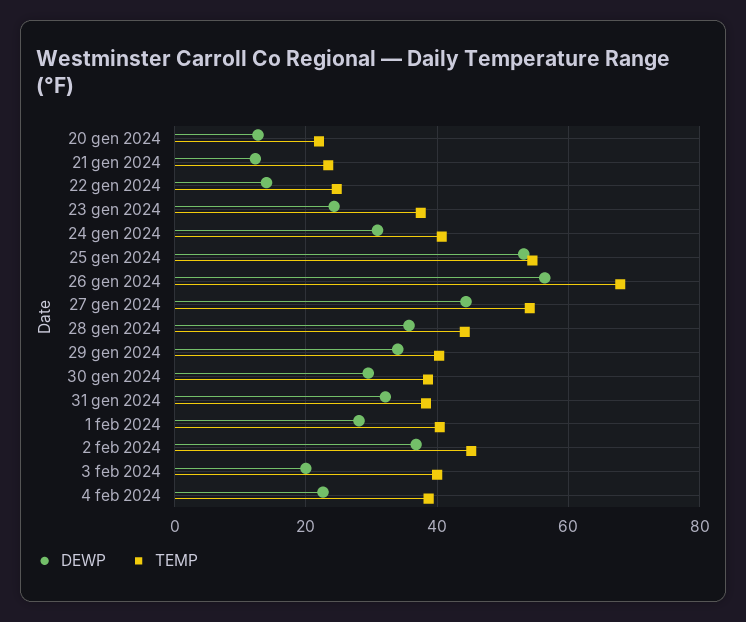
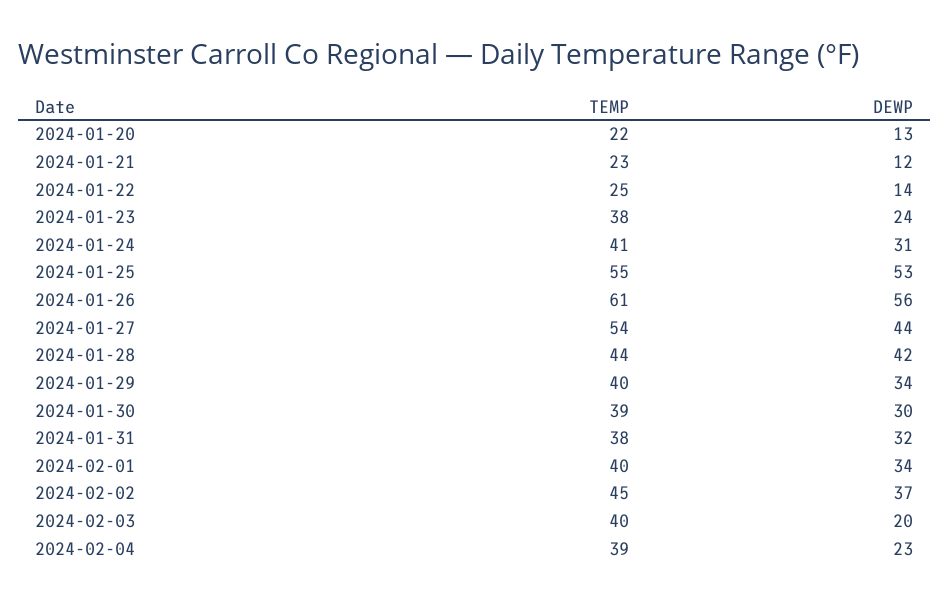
TEMP, 26 gen 2024: 68 -> 61
DEWP, 28 gen 2024: 36 -> 42
DEWP, 1 feb 2024: 28 -> 34

